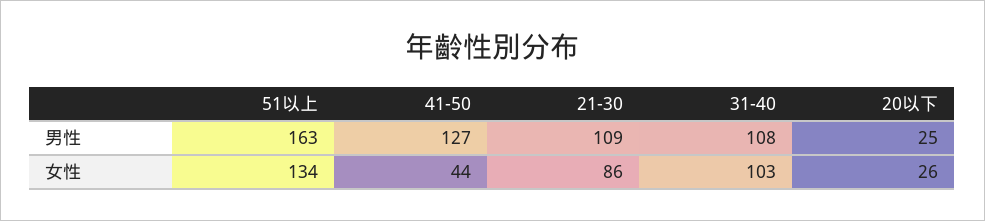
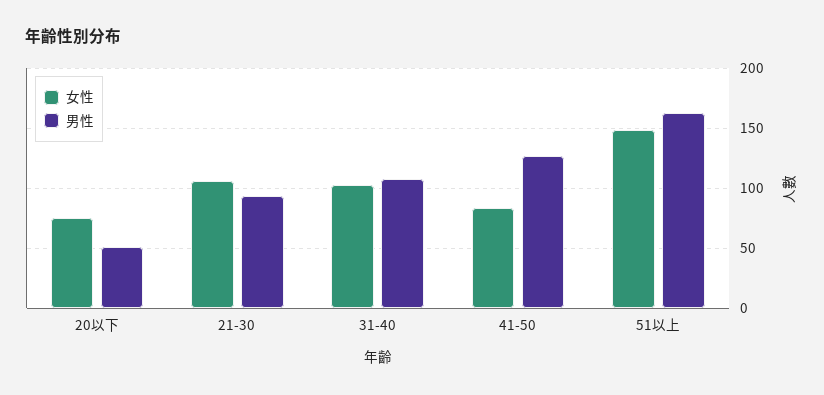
男性, 21-30: 109 -> 95
男性, 20以下: 25 -> 50
女性, 51以上: 134 -> 150
女性, 41-50: 44 -> 85
女性, 21-30: 86 -> 105
女性, 20以下: 26 -> 75

